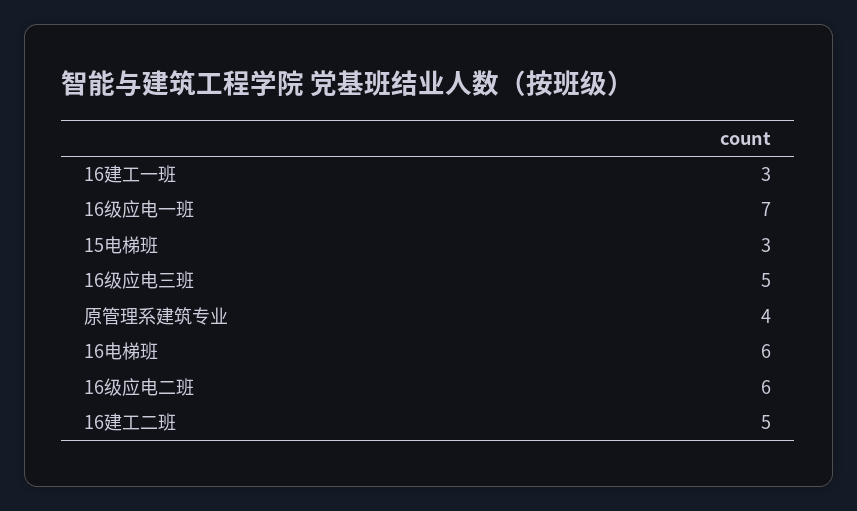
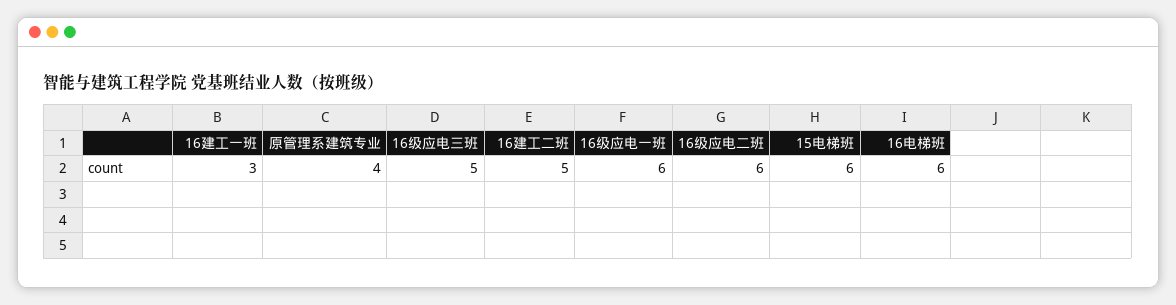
16级应电一班: 7 -> 6
15电梯班: 3 -> 6

